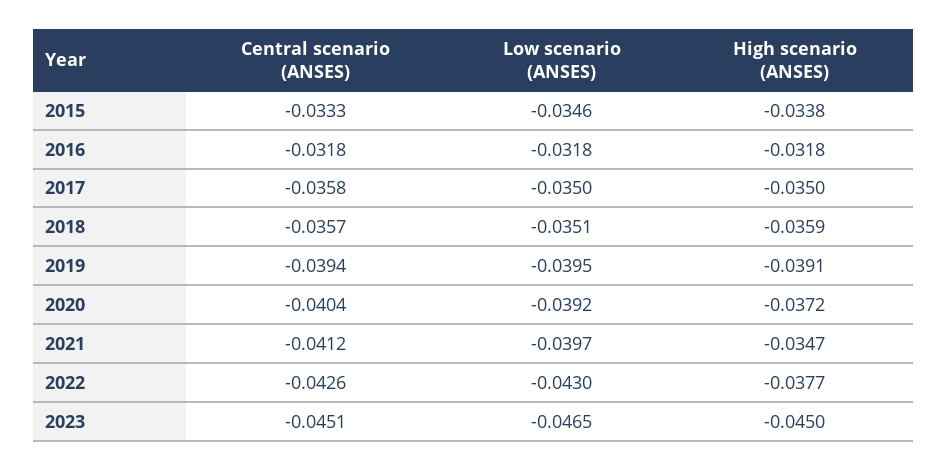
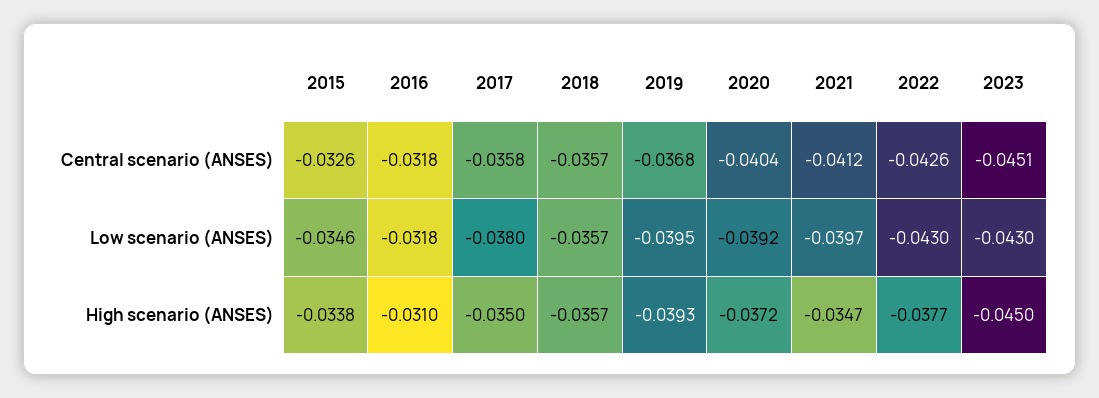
Central scenario (ANSES), 2015: -0.0333 -> -0.0326
High scenario (ANSES), 2016: -0.0318 -> -0.031
Low scenario (ANSES), 2017: -0.035 -> -0.038
Low scenario (ANSES), 2018: -0.0351 -> -0.0357
High scenario (ANSES), 2018: -0.0359 -> -0.0357
Central scenario (ANSES), 2019: -0.0394 -> -0.0368
High scenario (ANSES), 2019: -0.0391 -> -0.0393
Low scenario (ANSES), 2023: -0.0465 -> -0.043

